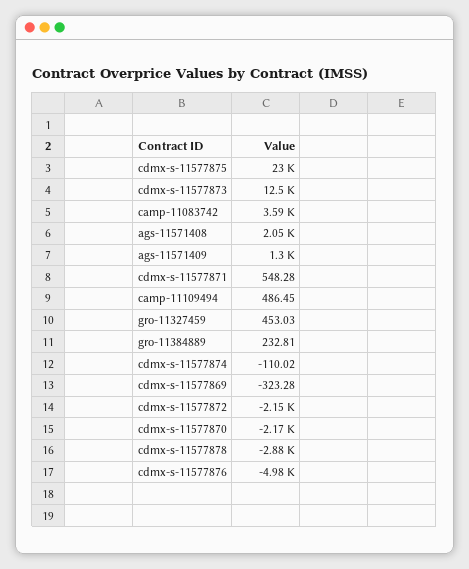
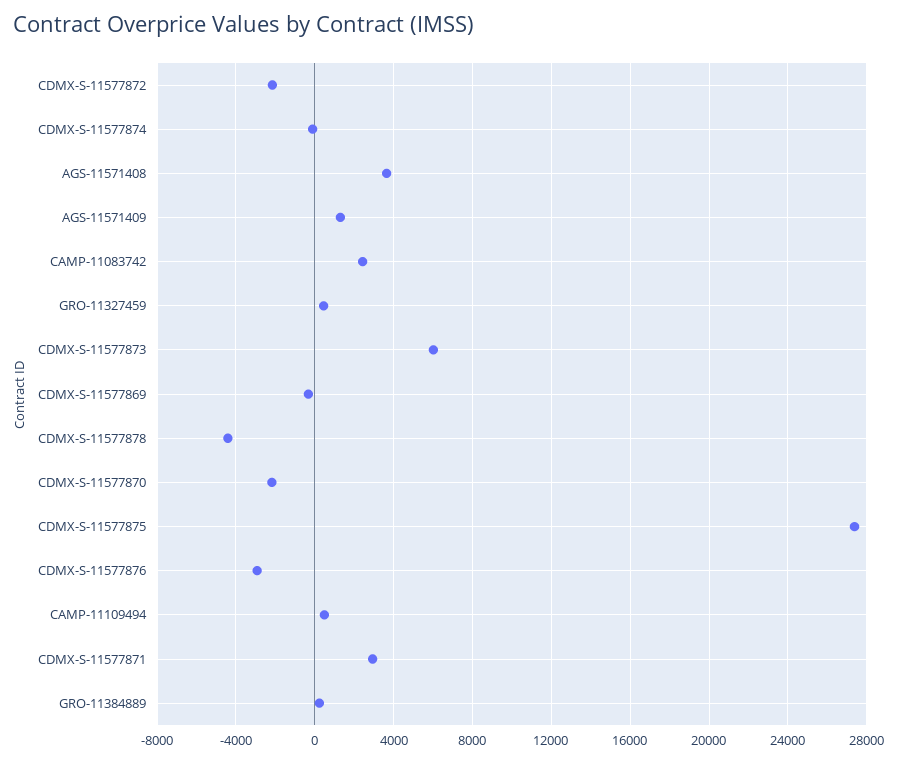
cdmx-s-11577875: 23000 -> 27500
cdmx-s-11577873: 12500 -> 6000
camp-11083742: 3590 -> 2500
ags-11571408: 2050 -> 3500
cdmx-s-11577871: 548.28 -> 3000
cdmx-s-11577878: -2880 -> -4500
cdmx-s-11577876: -4980 -> -3000

